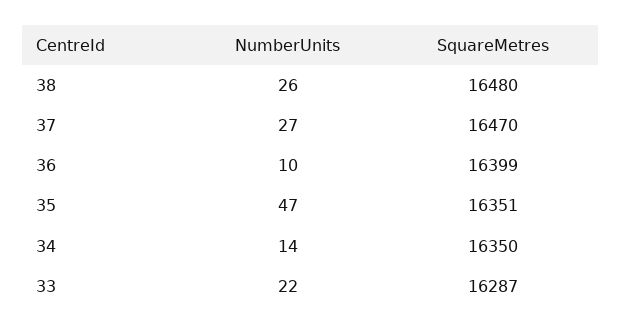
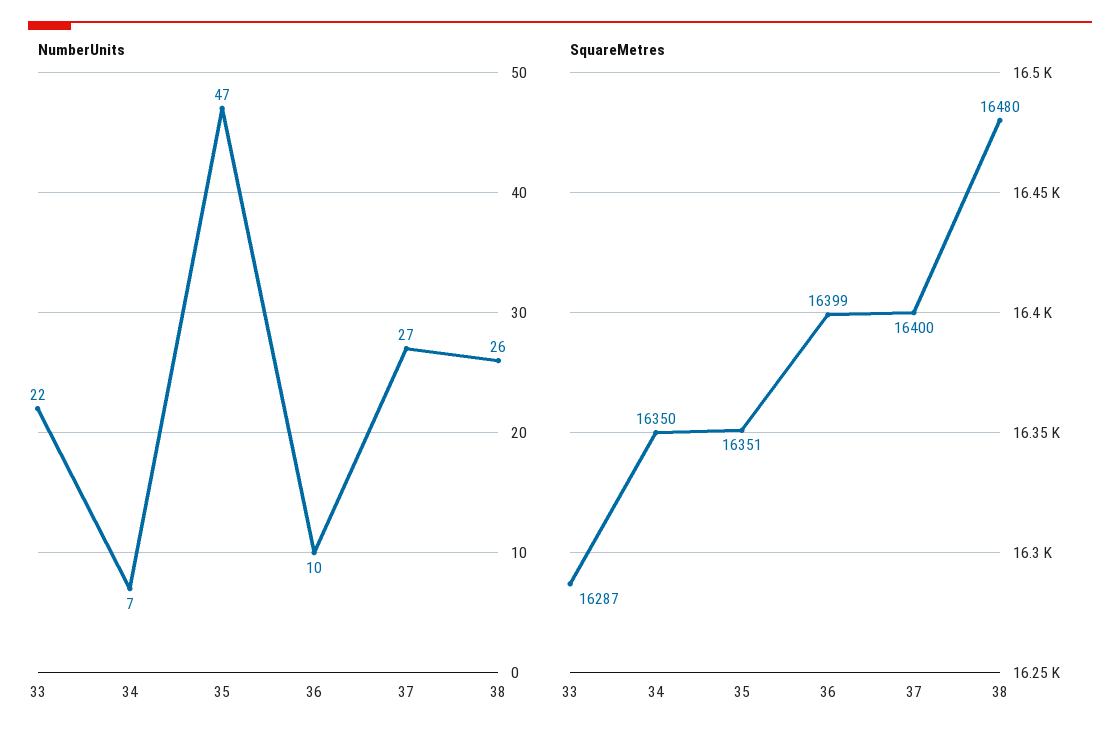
SquareMetres, 37: 16470 -> 16400
NumberUnits, 34: 14 -> 7

